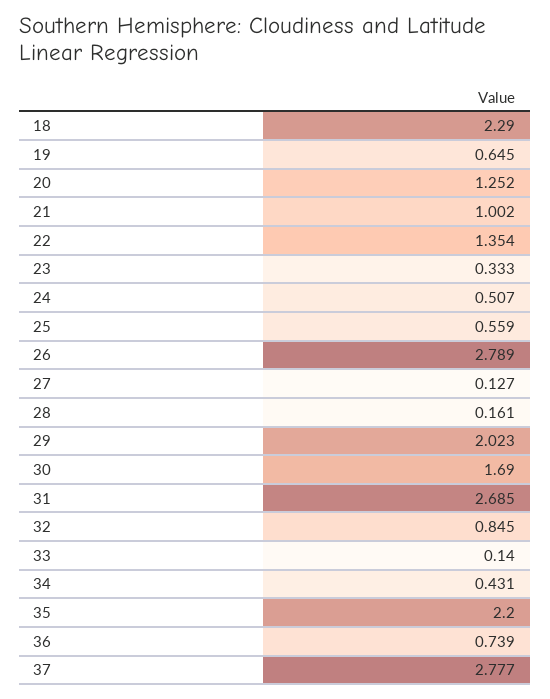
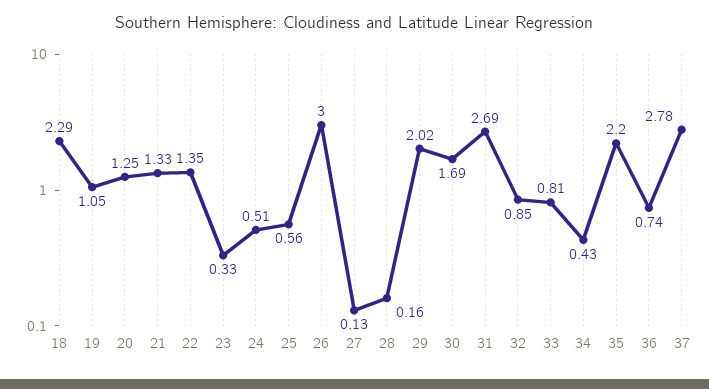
19: 0.645 -> 1.05
21: 1.002 -> 1.33
26: 2.789 -> 3
33: 0.14 -> 0.81

